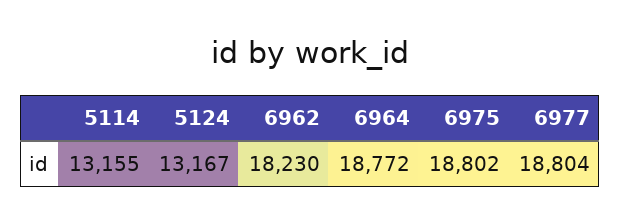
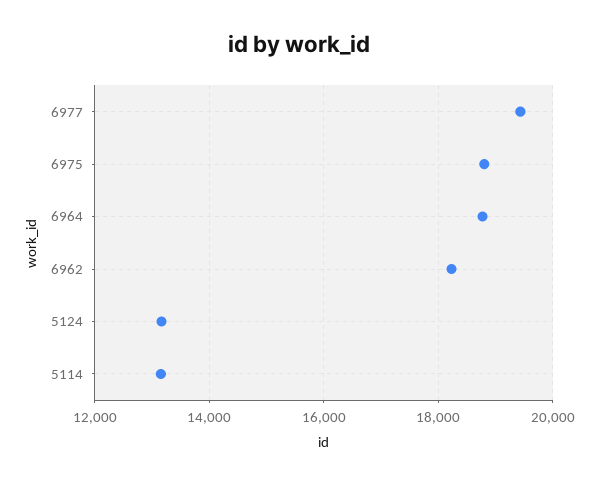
6977: 18804 -> 19400

